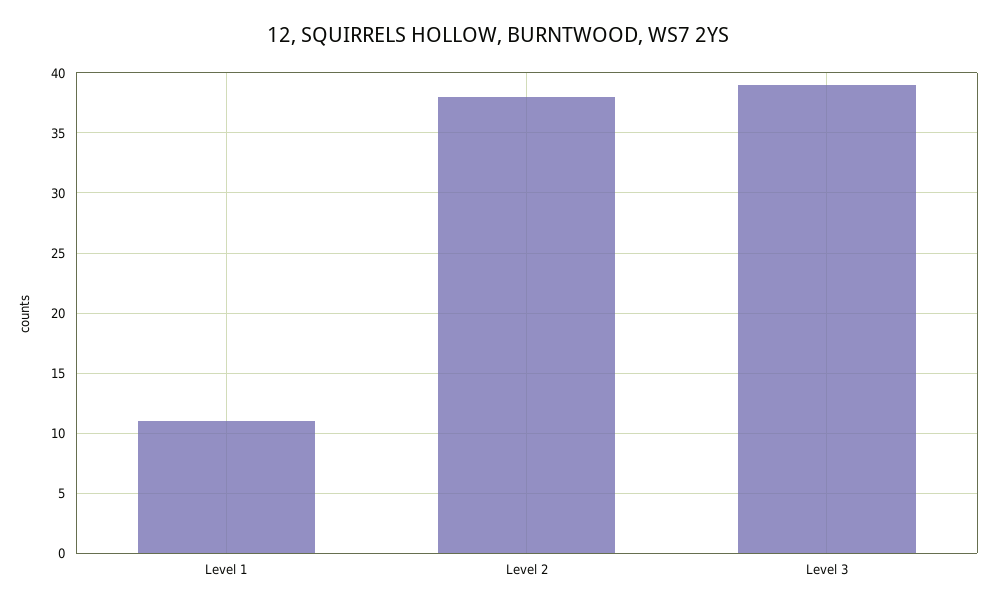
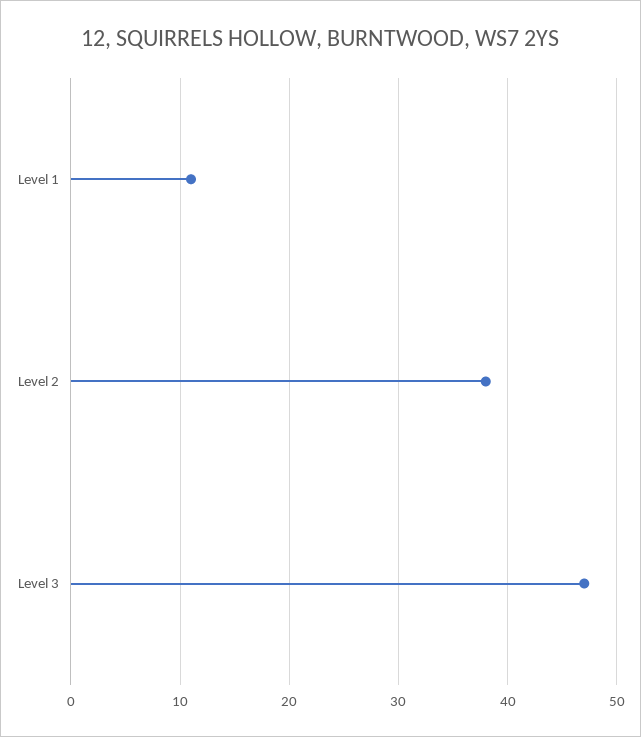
Level 3: 39 -> 47

